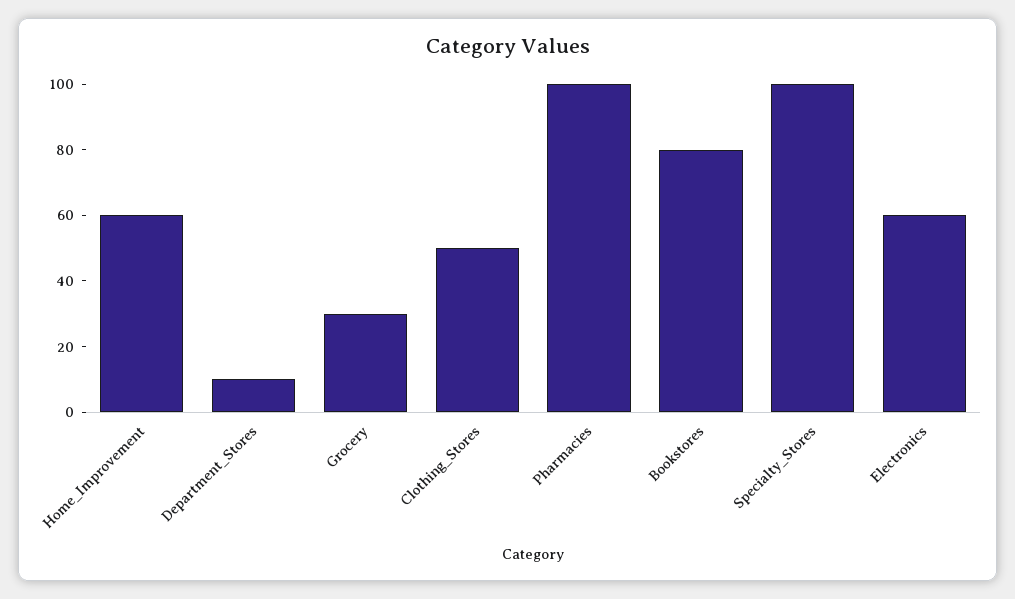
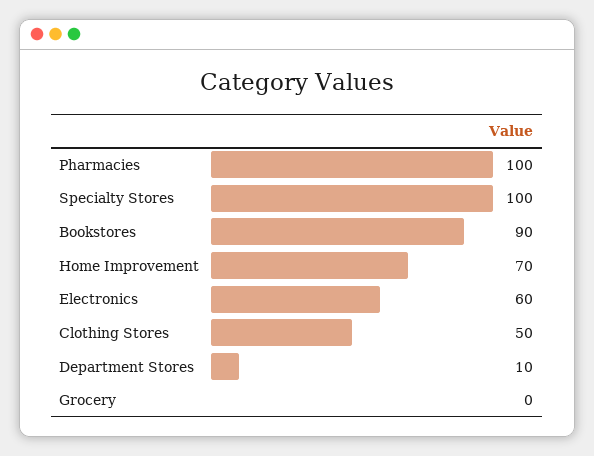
Home_Improvement: 60 -> 70
Grocery: 30 -> 0
Bookstores: 80 -> 90

